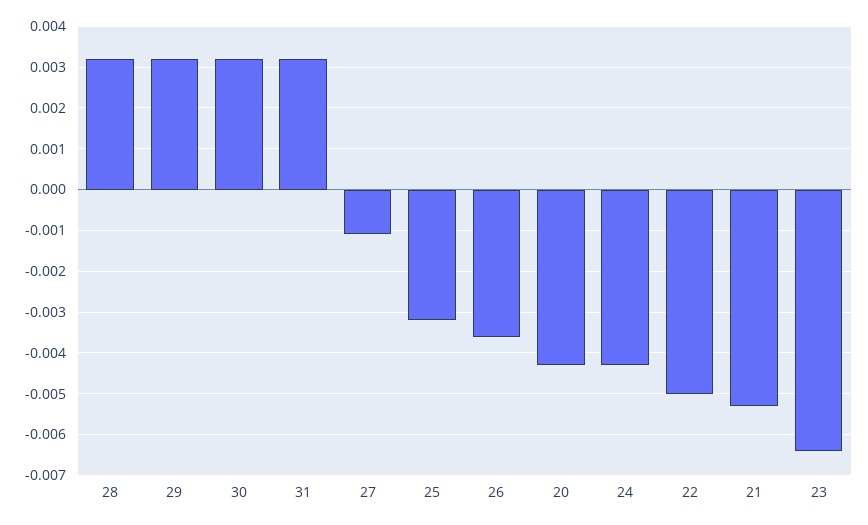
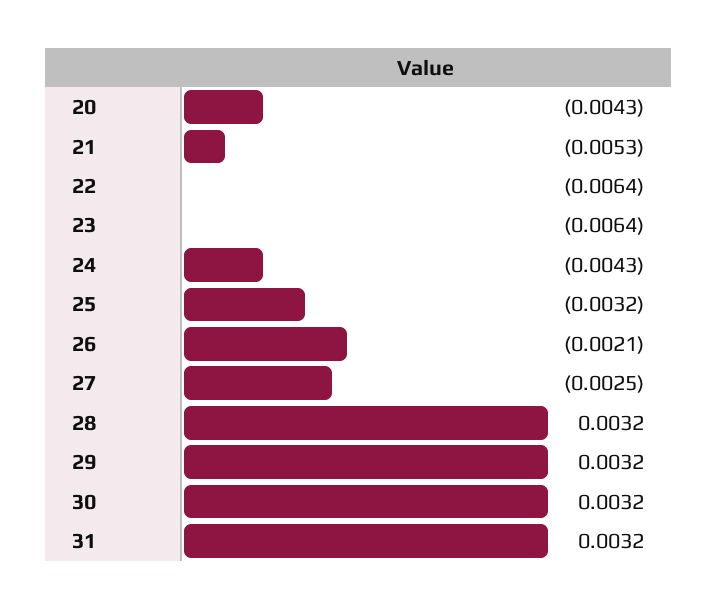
27: -0.001 -> -0.0025
26: -0.0035 -> -0.0021
22: -0.005 -> -0.0064

